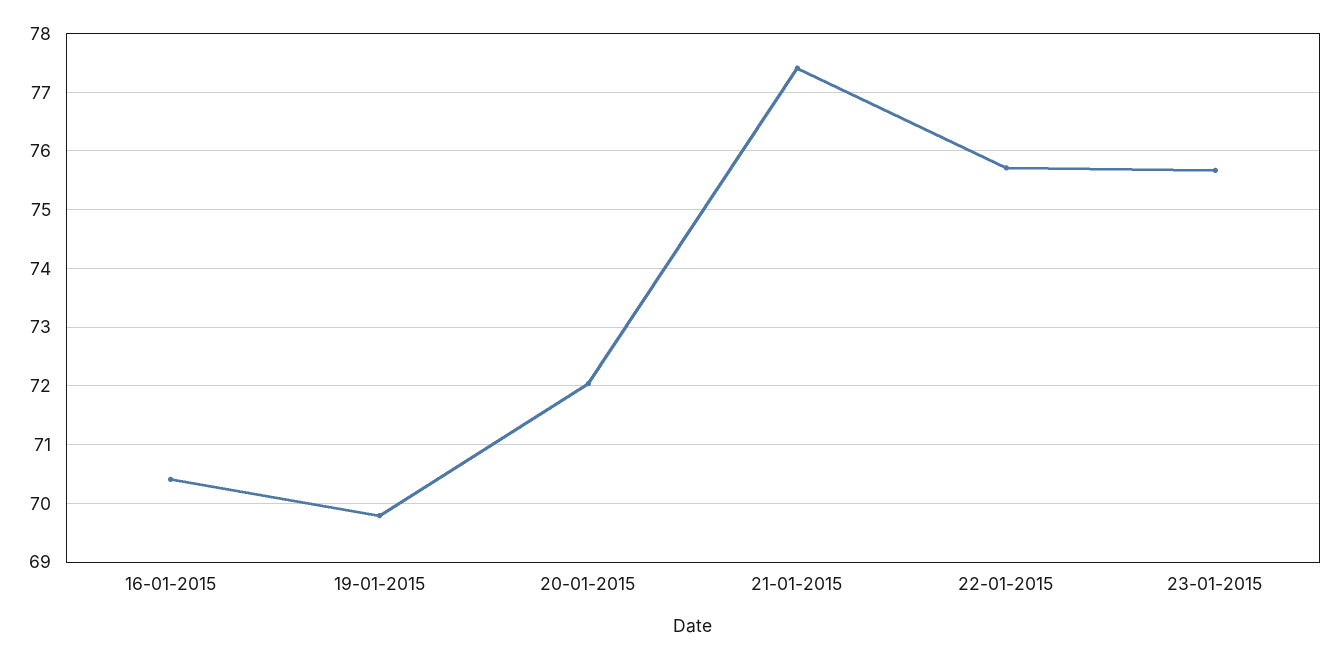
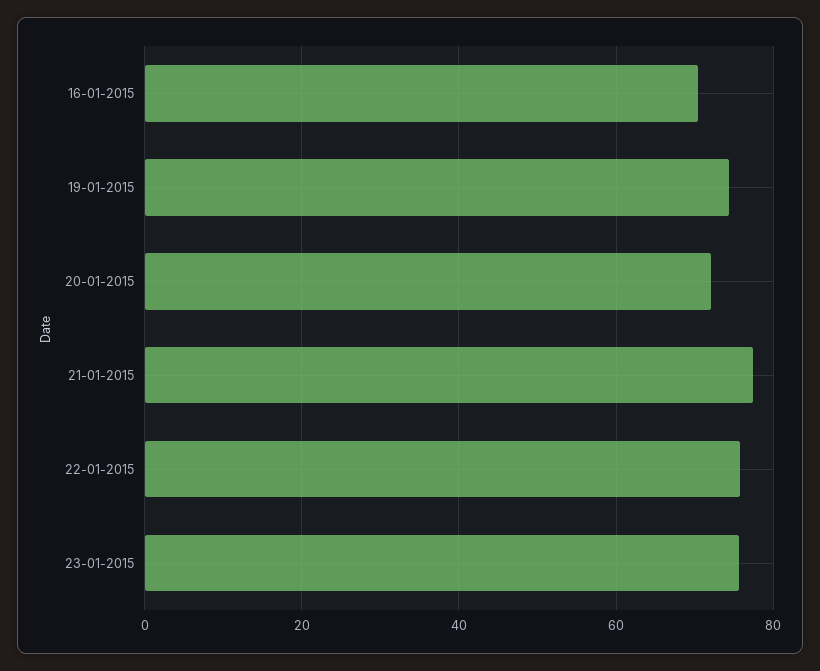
19-01-2015: 69.8 -> 74

